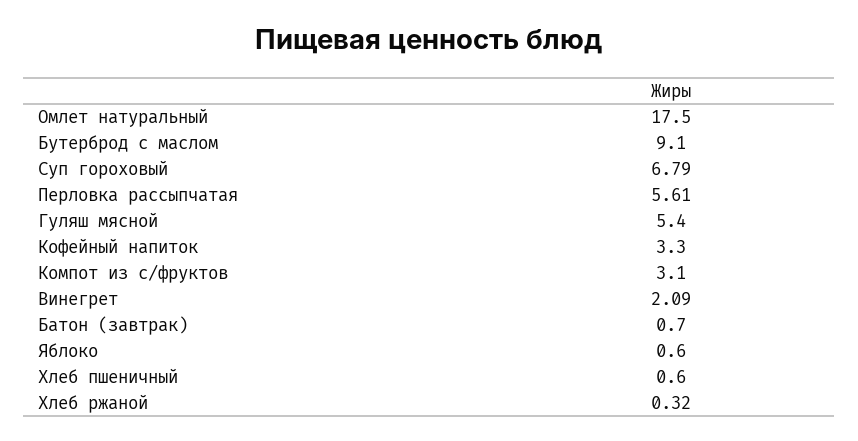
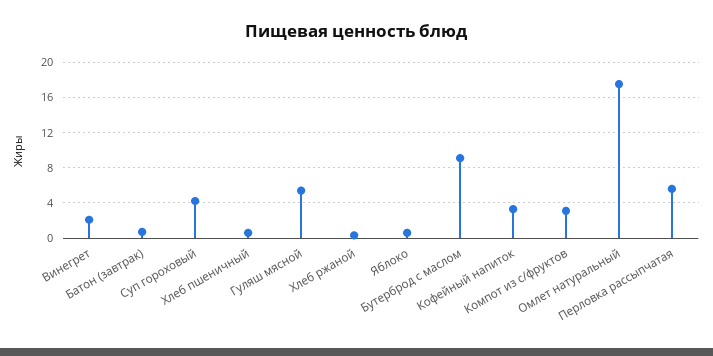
Суп гороховый: 6.79 -> 4

